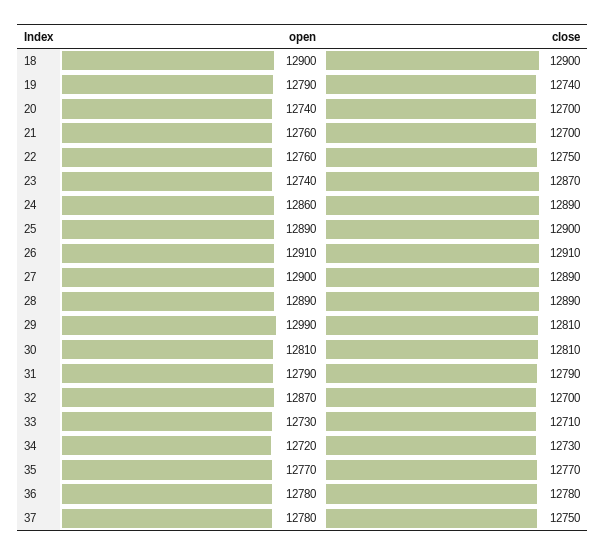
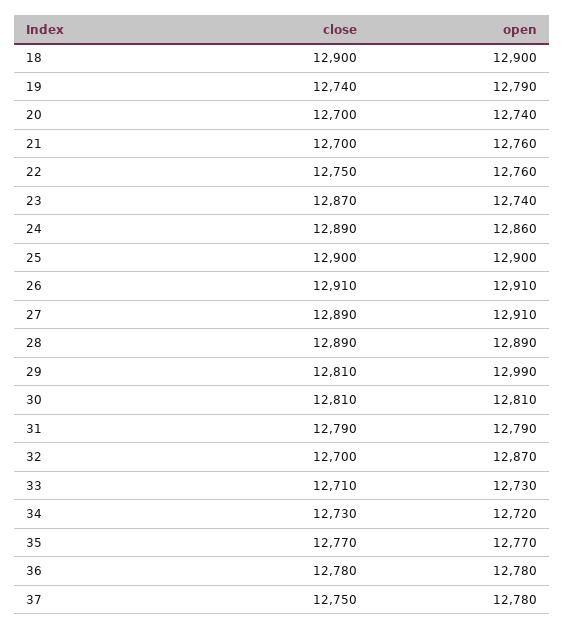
open, 25: 12890 -> 12900
open, 27: 12900 -> 12910

